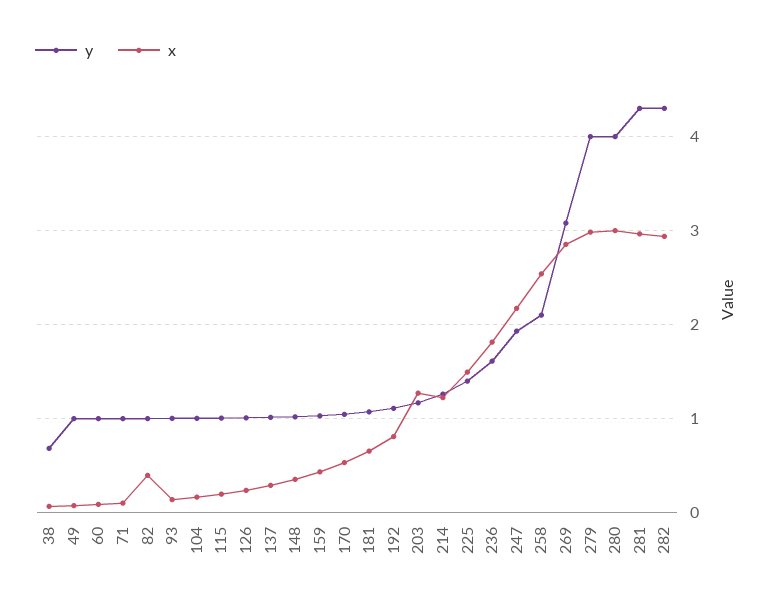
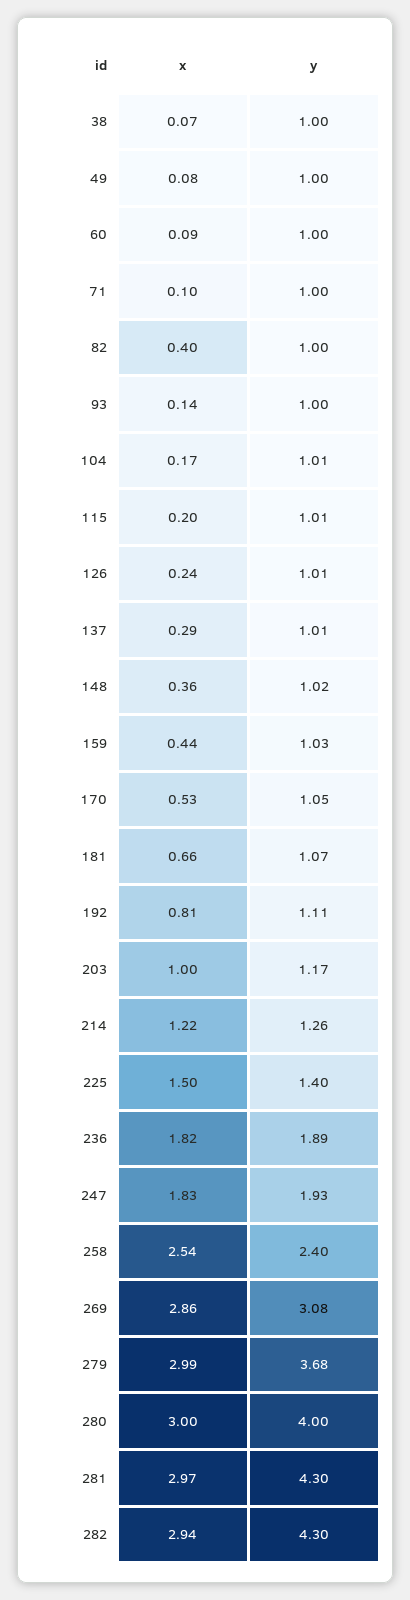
y, 38: 0.7 -> 1
x, 203: 1.3 -> 1
y, 236: 1.6 -> 1.89
x, 247: 2.2 -> 1.83
y, 258: 2.1 -> 2.4
y, 279: 4 -> 3.68

